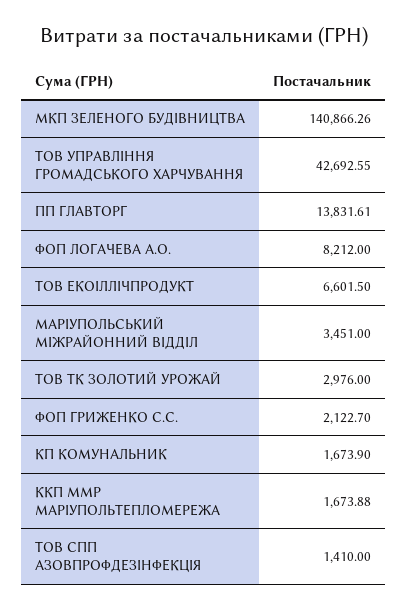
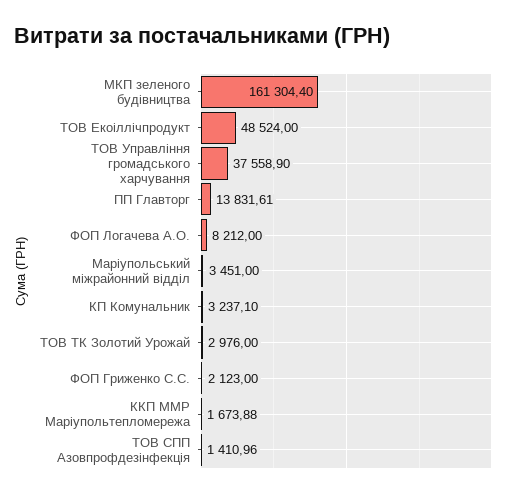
МКП ЗЕЛЕНОГО БУДIВНИЦТВА: 140866.26 -> 161304.4
ТОВ УПРАВЛІННЯ ГРОМАДСЬКОГО ХАРЧУВАННЯ: 42692.55 -> 37558.9
ТОВ ЕКОІЛЛІЧПРОДУКТ: 6601.5 -> 48524
ФОП ГРИЖЕНКО С.С.: 2122.7 -> 2123
КП КОМУНАЛЬНИК: 1673.9 -> 3237.1
ТОВ СПП АЗОВПРОФДЕЗІНФЕКЦІЯ: 1410 -> 1410.96

